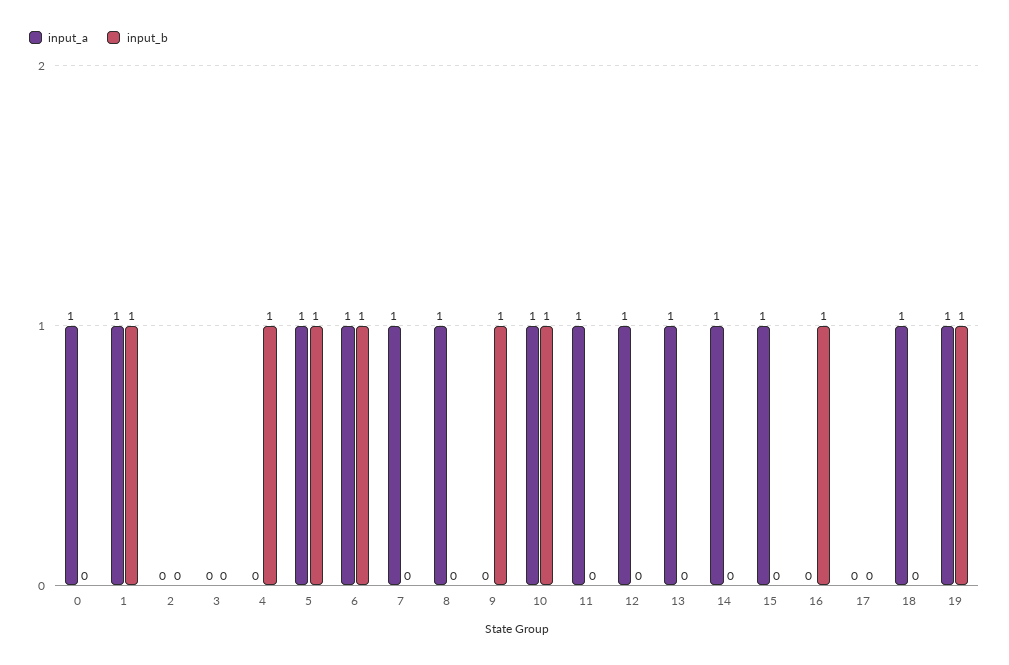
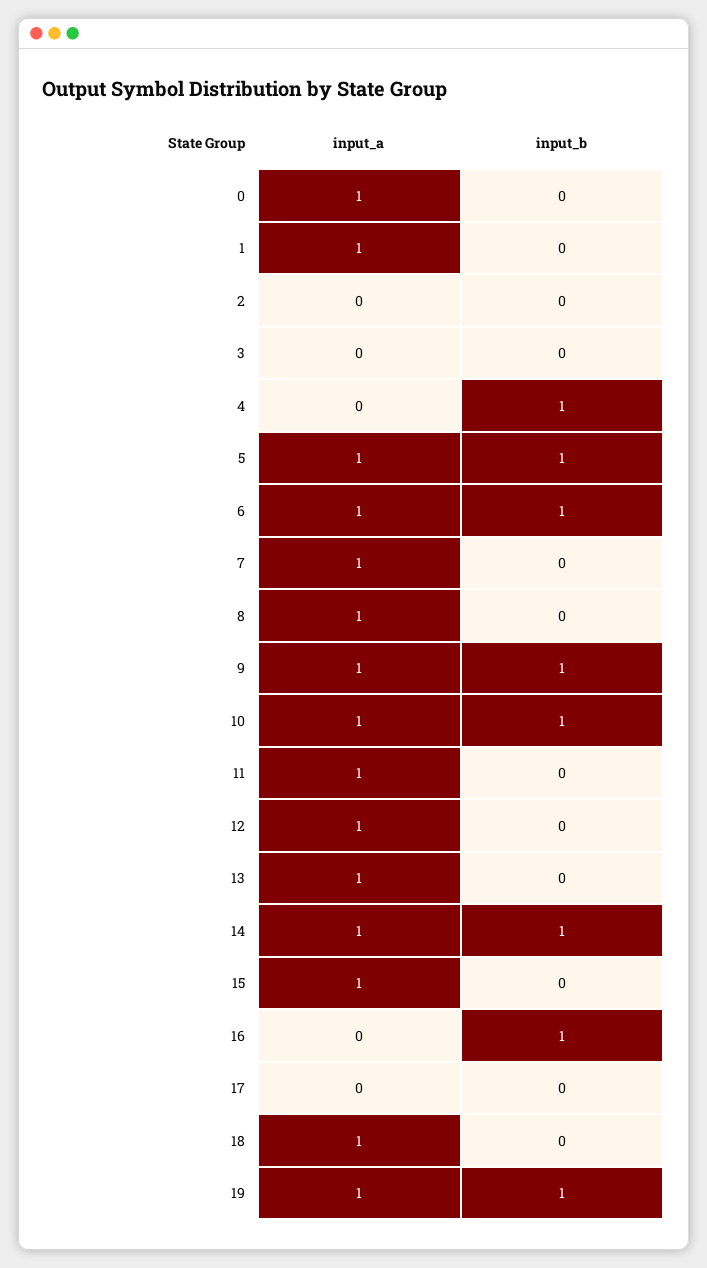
input_b, 1: 1 -> 0
input_a, 9: 0 -> 1
input_b, 14: 0 -> 1

